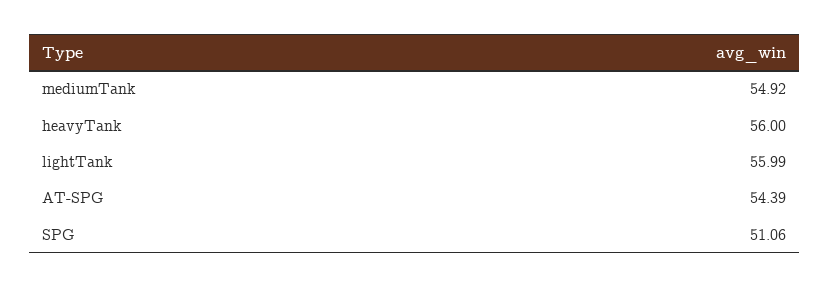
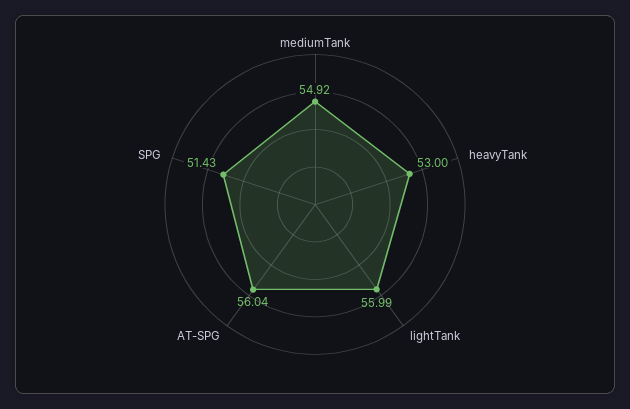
heavyTank: 56 -> 53
AT-SPG: 54.39 -> 56.04
SPG: 51.06 -> 51.43

